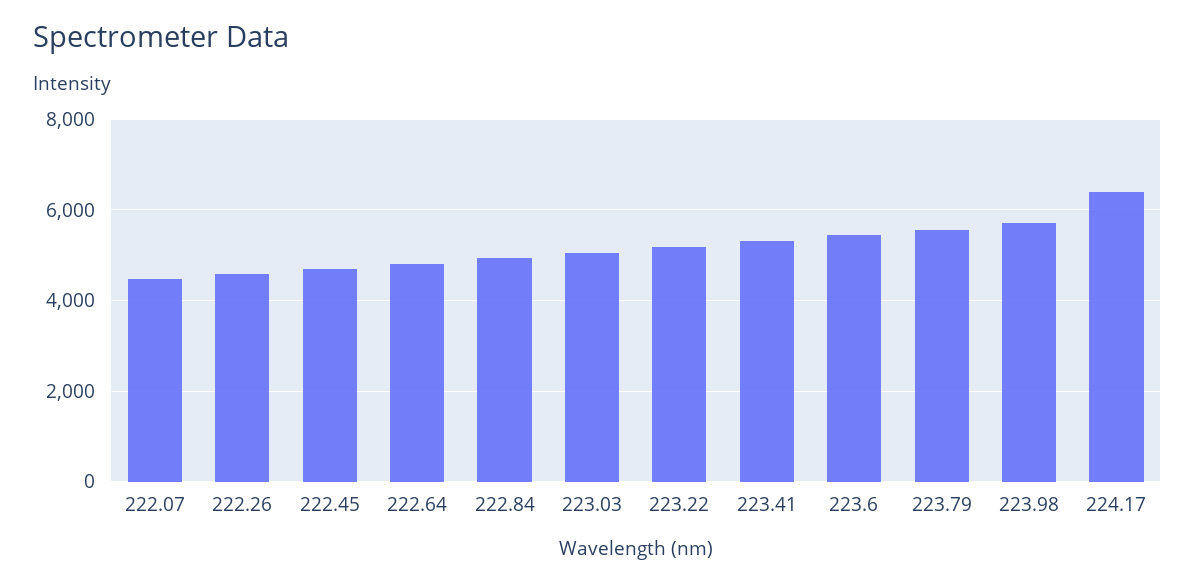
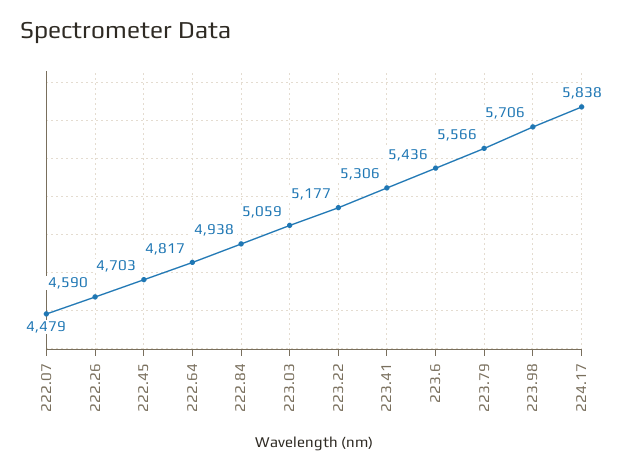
224.17: 6400 -> 5838

